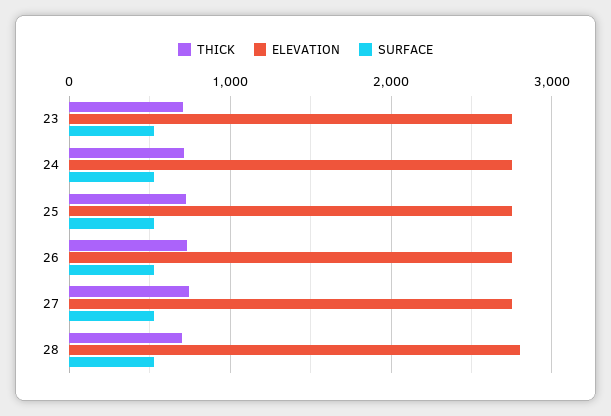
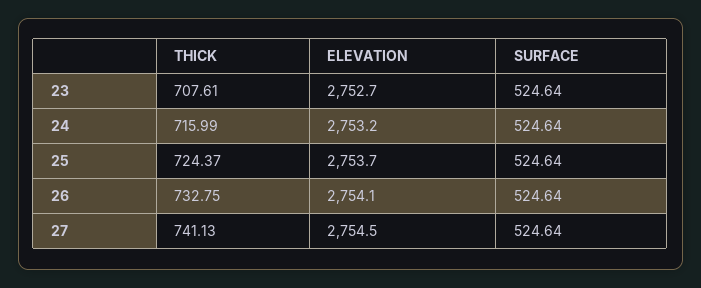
THICK, 28: 700 -> none
ELEVATION, 28: 2800 -> none
SURFACE, 28: 500 -> none

